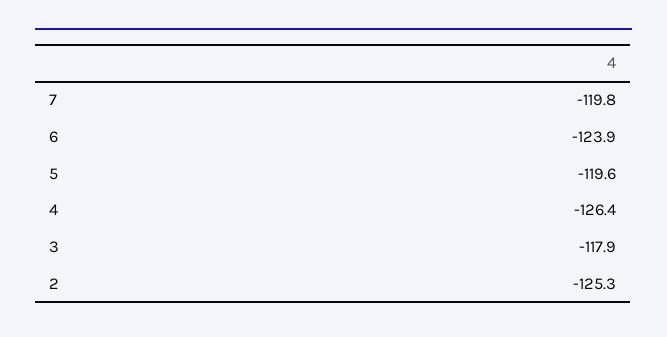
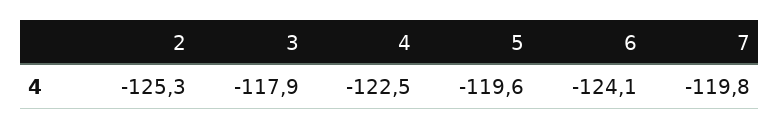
6: -123.9 -> -124.1
4: -126.4 -> -122.5

